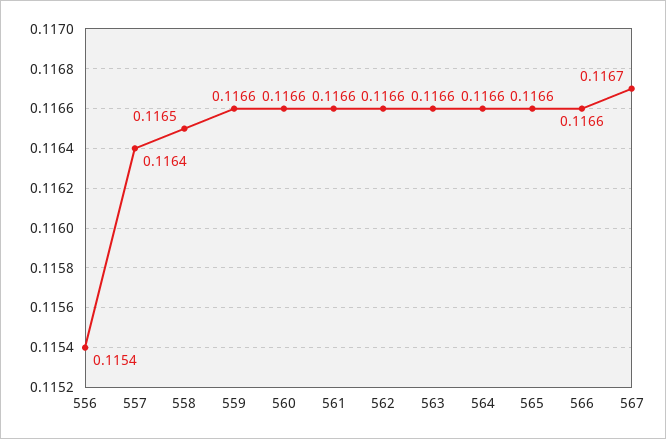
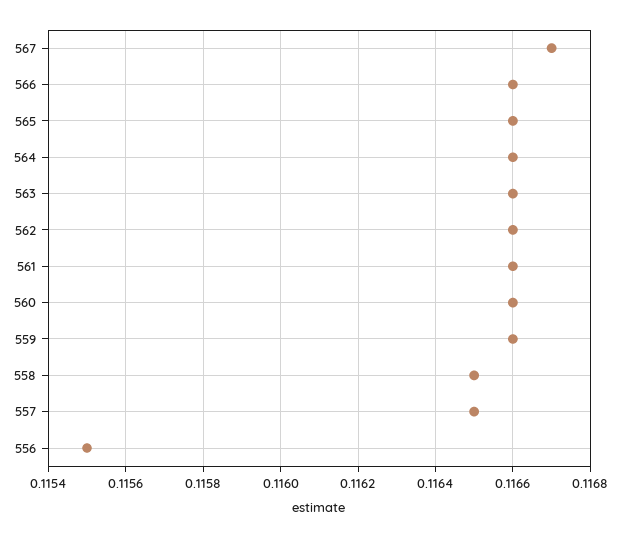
556: 0.1154 -> 0.1155
557: 0.1164 -> 0.1165

